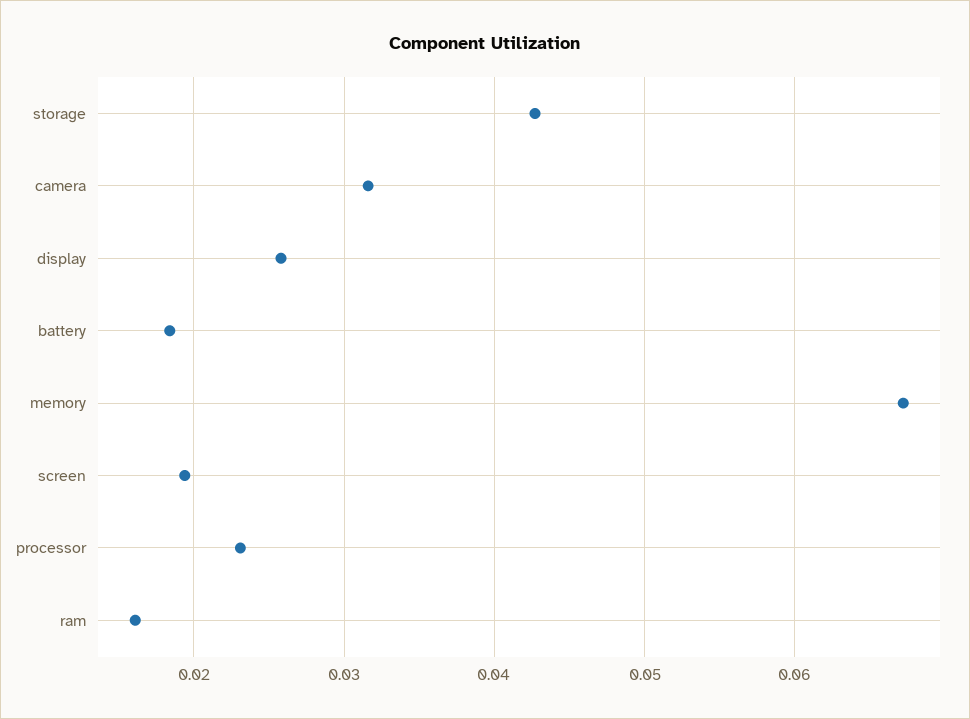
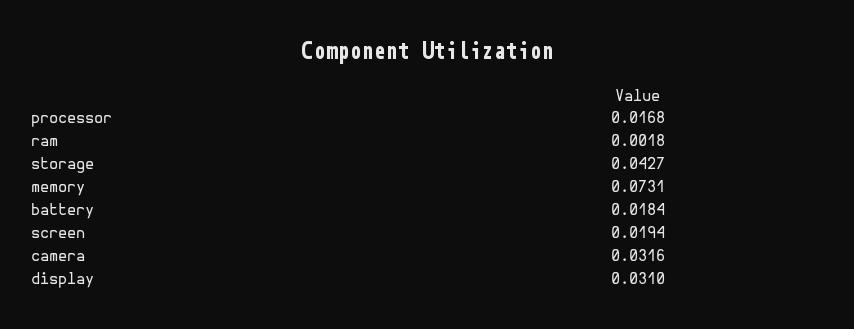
display: 0.026 -> 0.031
memory: 0.067 -> 0.0731
processor: 0.023 -> 0.0168
ram: 0.016 -> 0.0018

